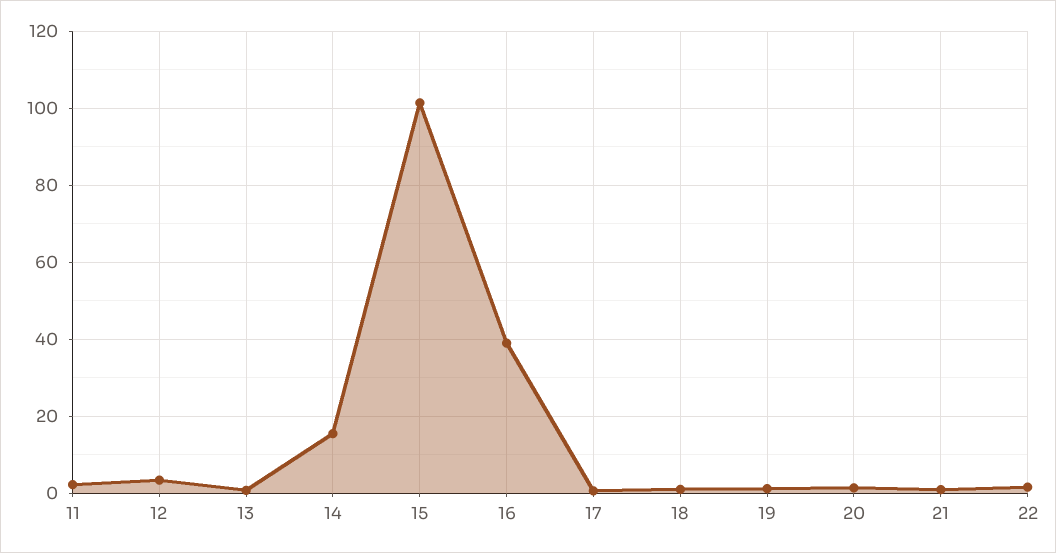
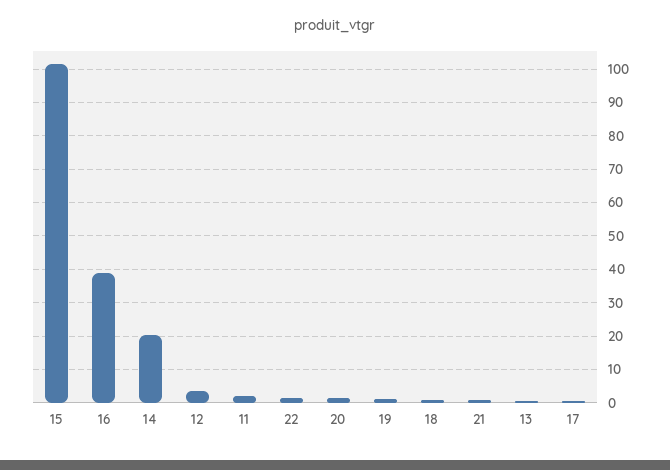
14: 16 -> 20

